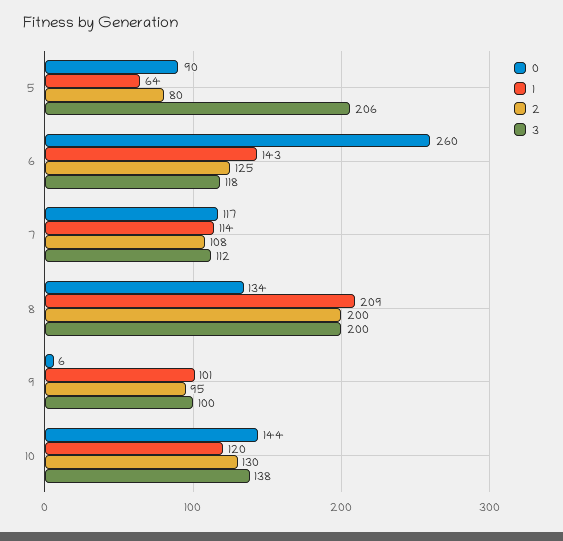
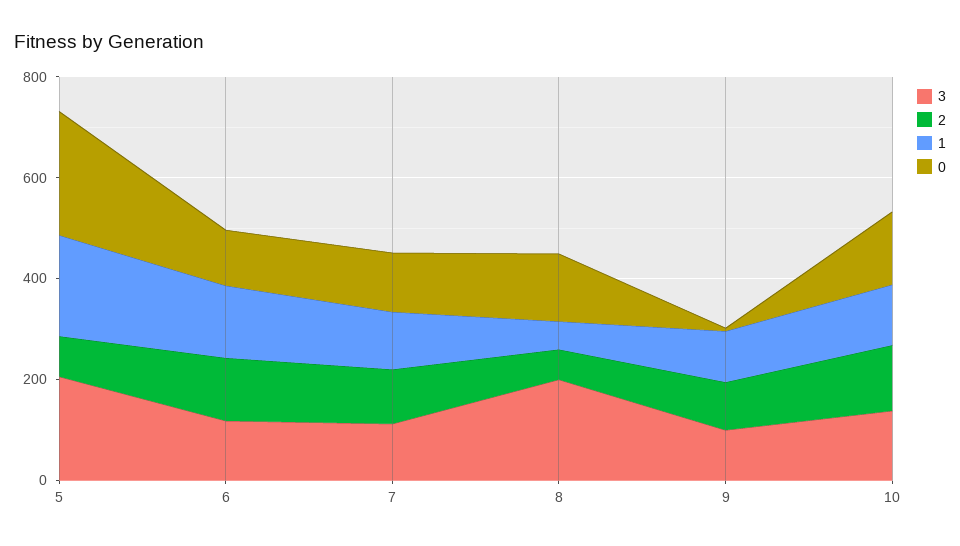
0, 5: 90 -> 250
1, 5: 64 -> 200
0, 6: 260 -> 100
1, 8: 209 -> 50
2, 8: 200 -> 50

